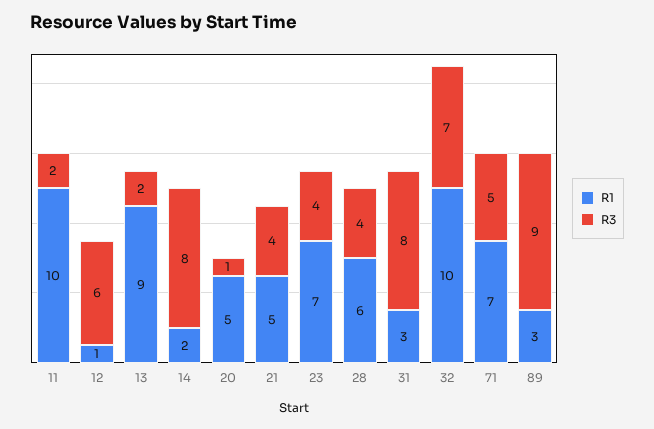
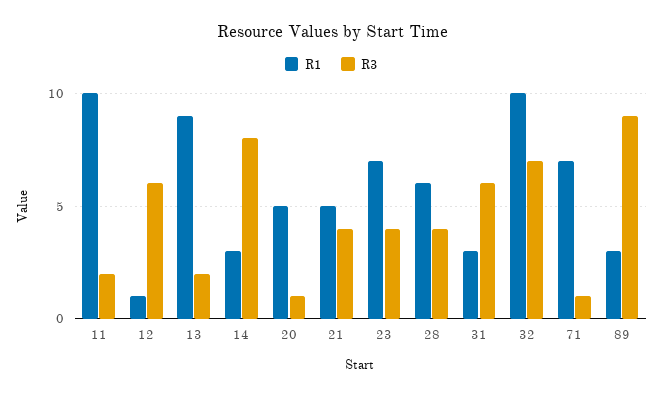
R1, 14: 2 -> 3
R3, 31: 8 -> 6
R3, 71: 5 -> 1

